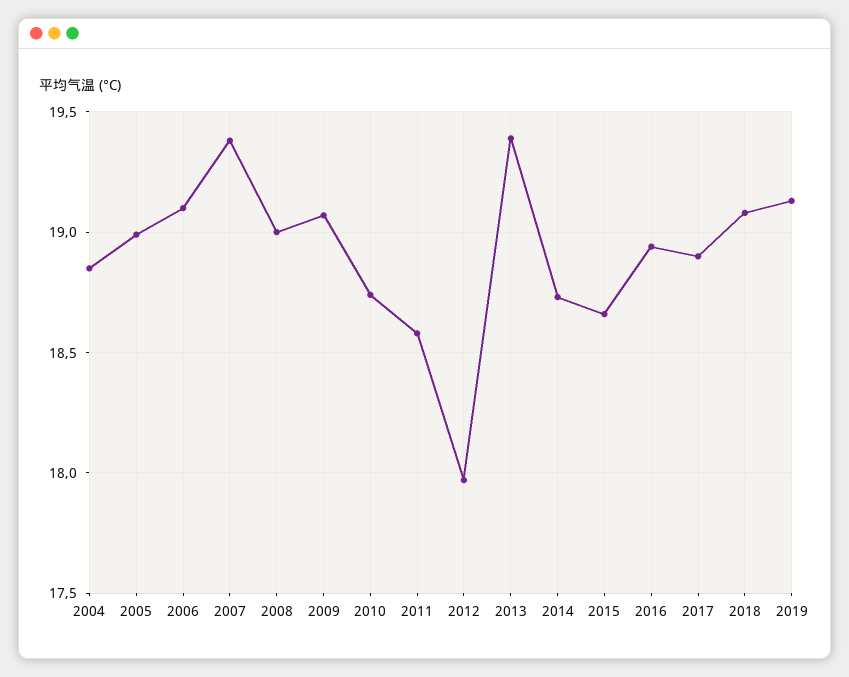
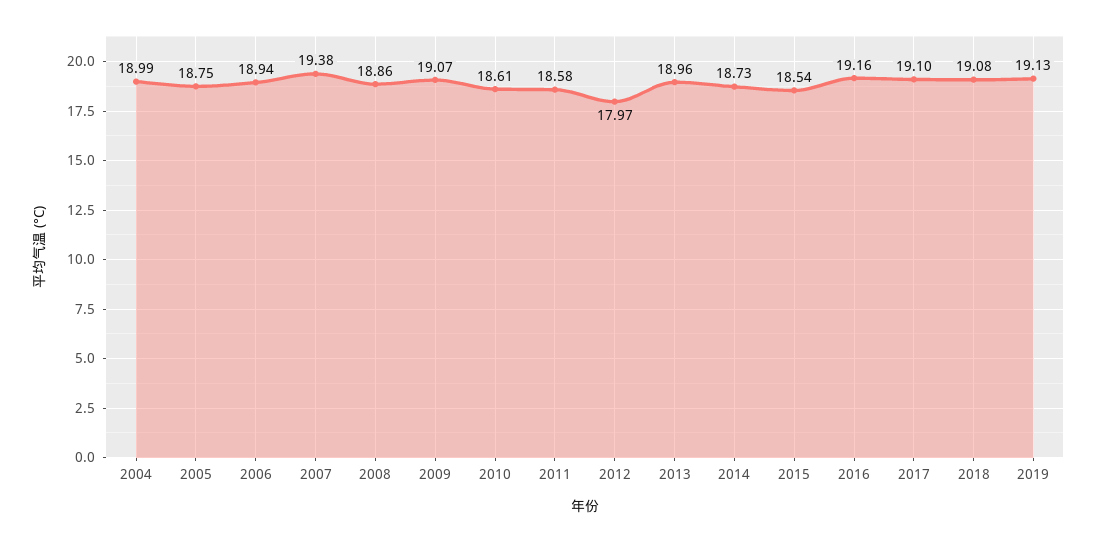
2004: 18.85 -> 18.99
2005: 19 -> 18.75
2006: 19.1 -> 18.94
2008: 19 -> 18.86
2010: 18.75 -> 18.61
2013: 19.4 -> 18.96
2015: 18.65 -> 18.54
2016: 18.95 -> 19.16
2017: 18.9 -> 19.1

